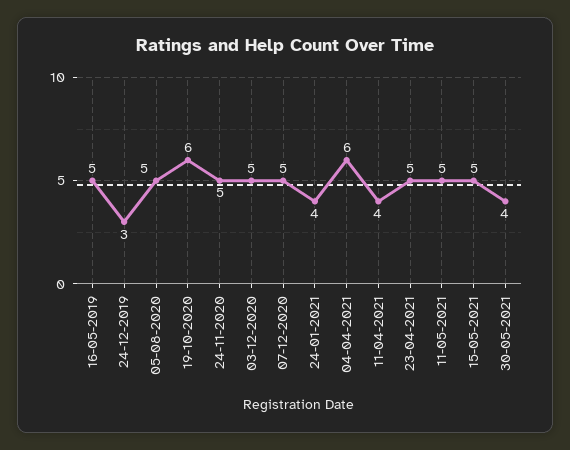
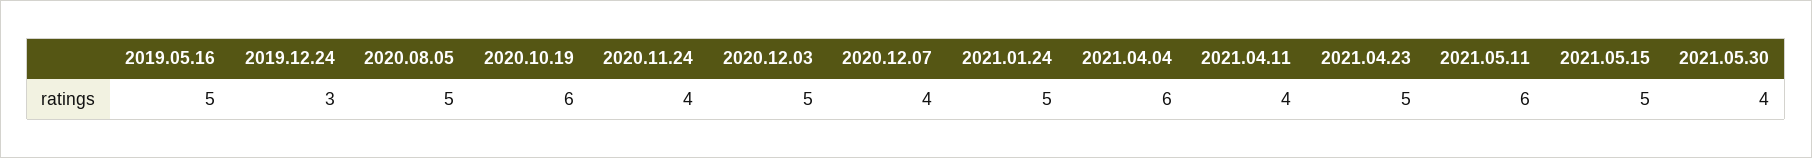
24-11-2020: 5 -> 4
07-12-2020: 5 -> 4
24-01-2021: 4 -> 5
11-05-2021: 5 -> 6

